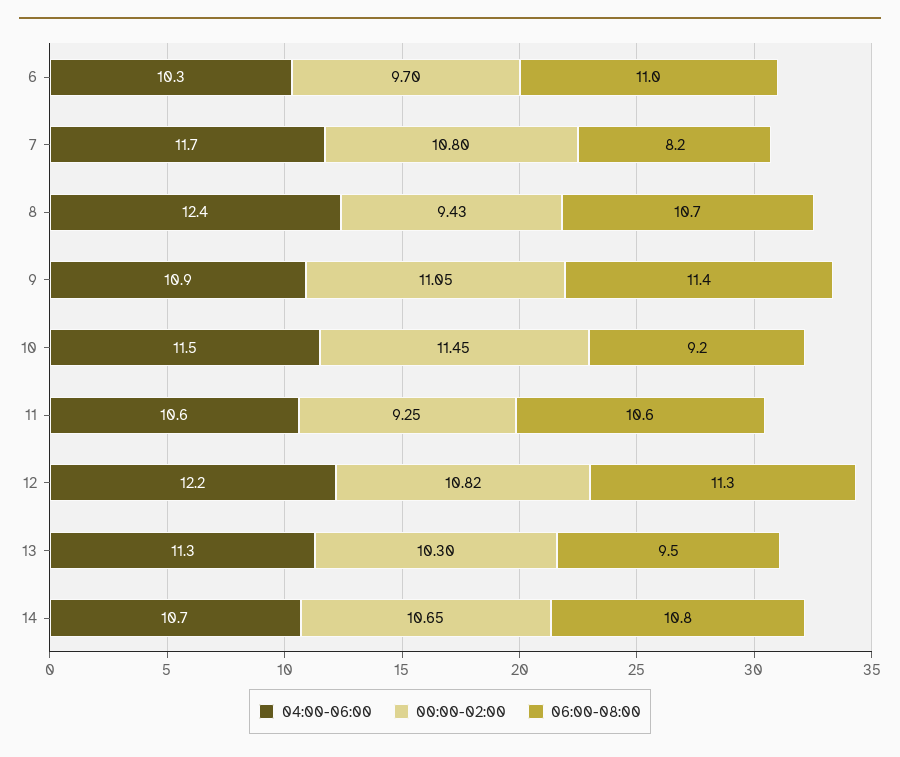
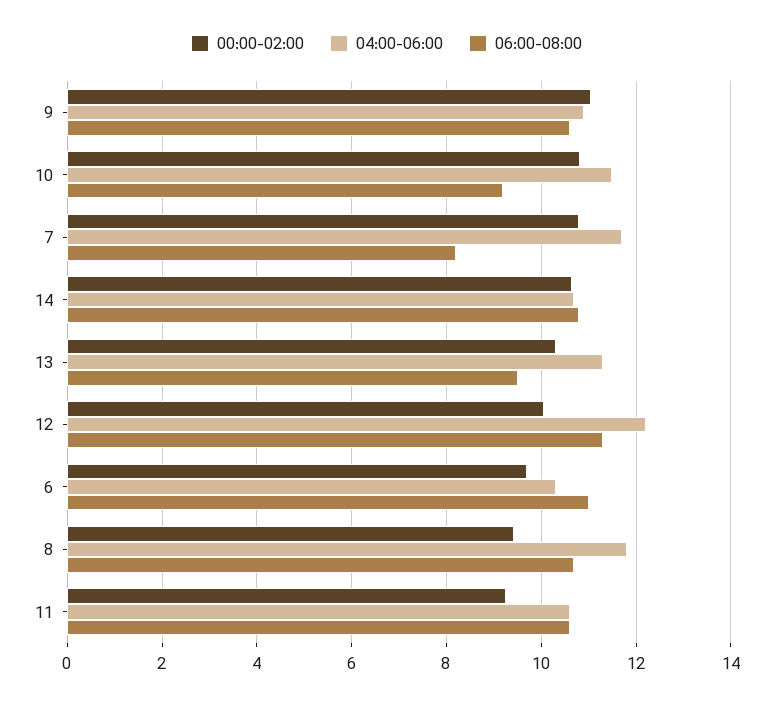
04:00-06:00, 8: 12.4 -> 11.8
06:00-08:00, 9: 11.4 -> 10.6
00:00-02:00, 10: 11.45 -> 10.8
00:00-02:00, 12: 10.82 -> 10

